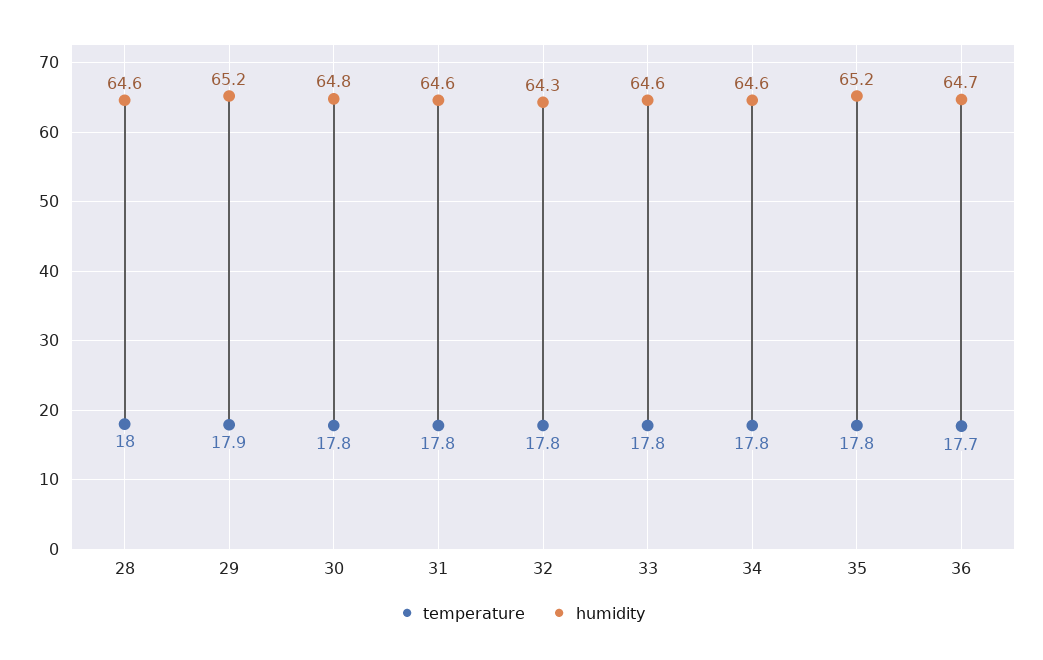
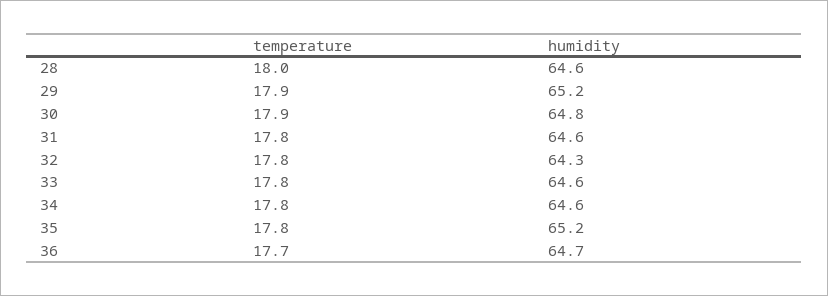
temperature, 30: 17.8 -> 17.9

